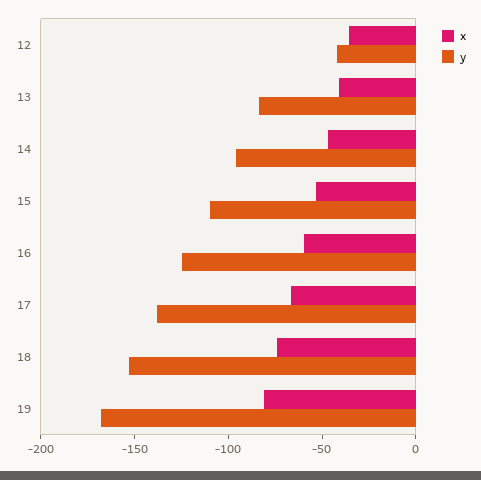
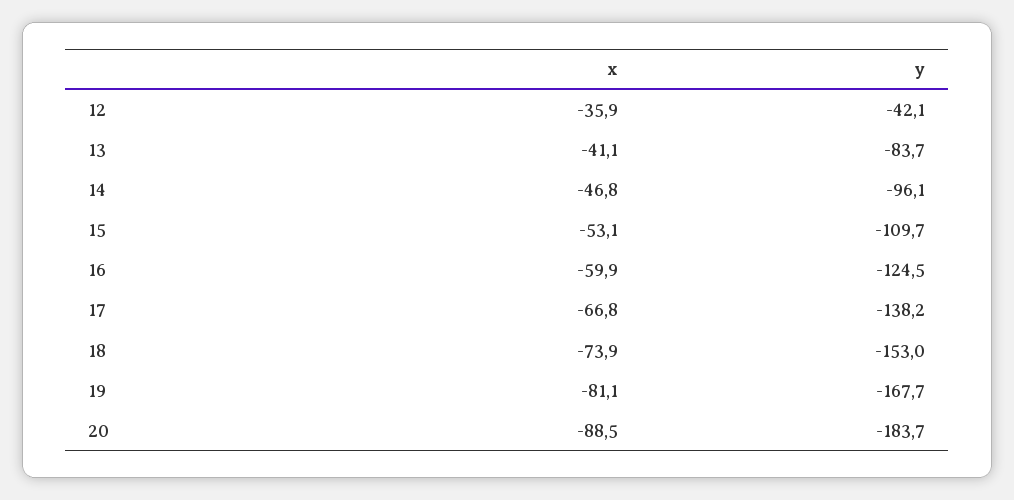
x, 20: none -> -88.5
y, 20: none -> -183.7

